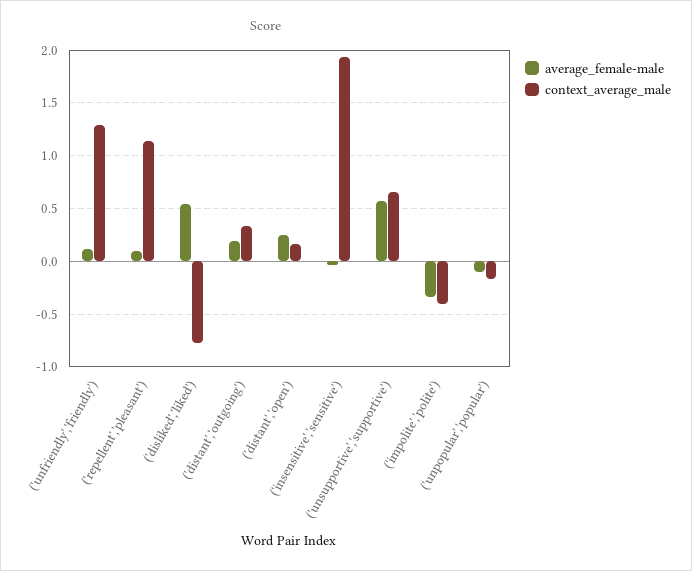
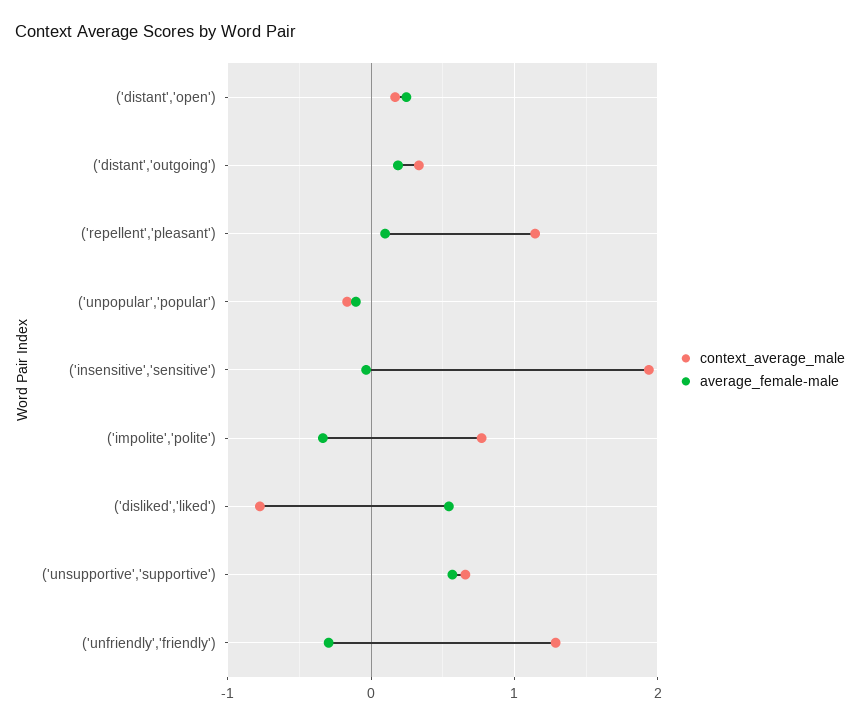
average_female-male, ('unfriendly','friendly'): 0.1 -> -0.3
context_average_male, ('impolite','polite'): -0.4 -> 0.8

